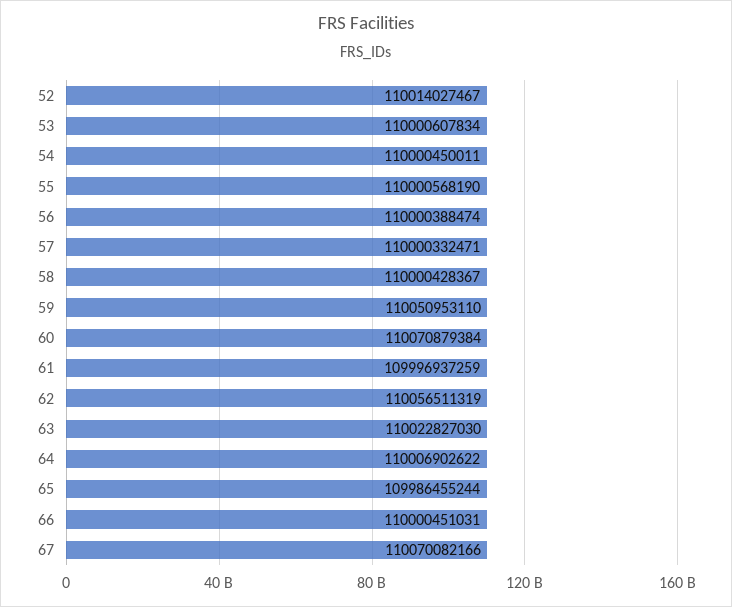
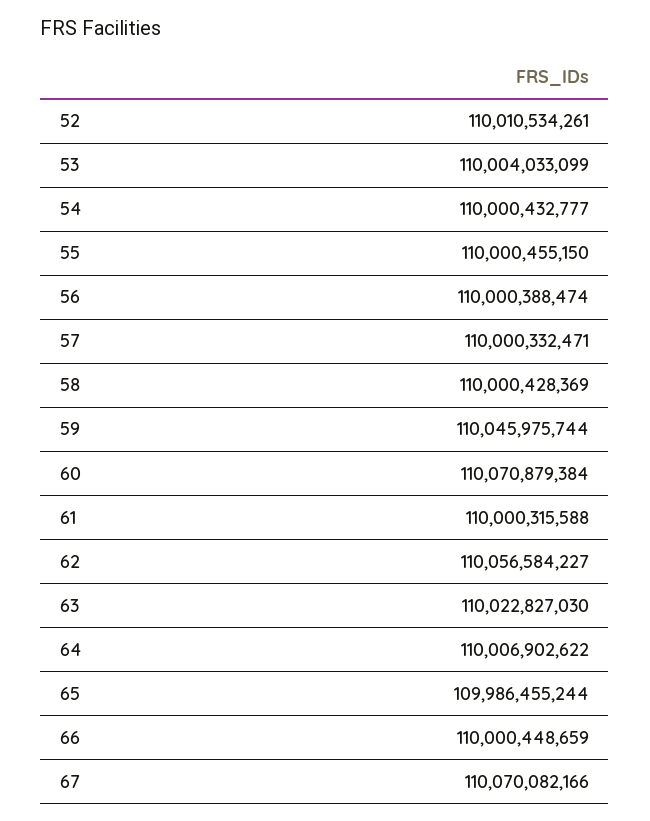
52: 110014027467 -> 110010534261
53: 110000607834 -> 110004033099
54: 110000450011 -> 110000432777
55: 110000568190 -> 110000455150
58: 110000428367 -> 110000428369
59: 110050953110 -> 110045975744
61: 109996937259 -> 110000315588
62: 110056511319 -> 110056584227
66: 110000451031 -> 110000448659

